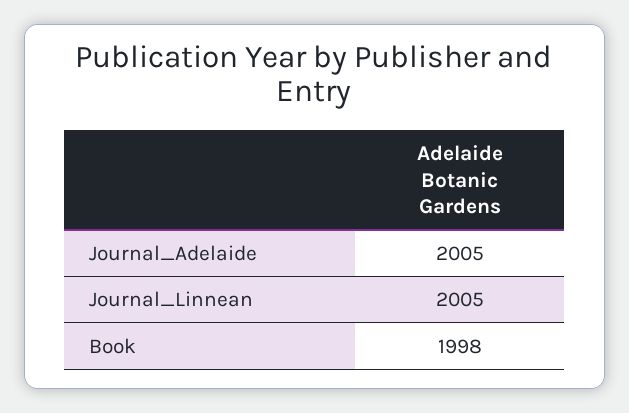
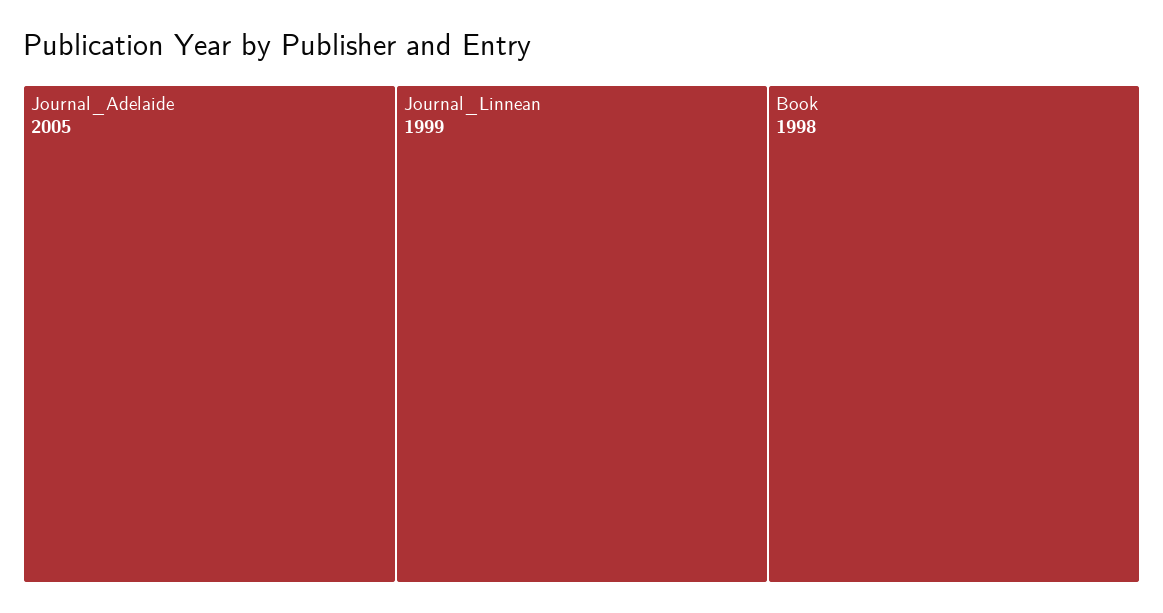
Journal_Linnean: 2005 -> 1999

